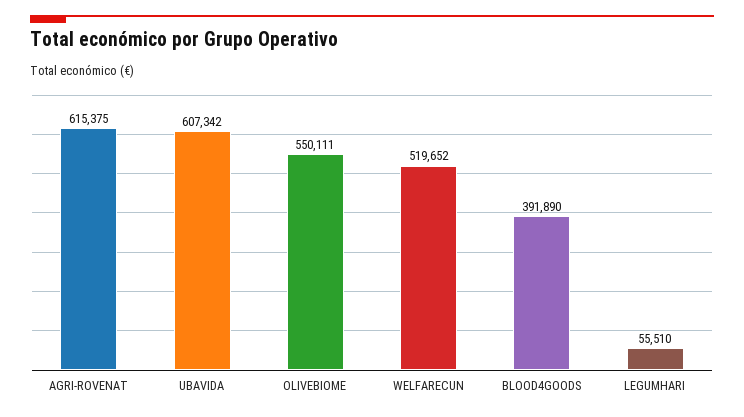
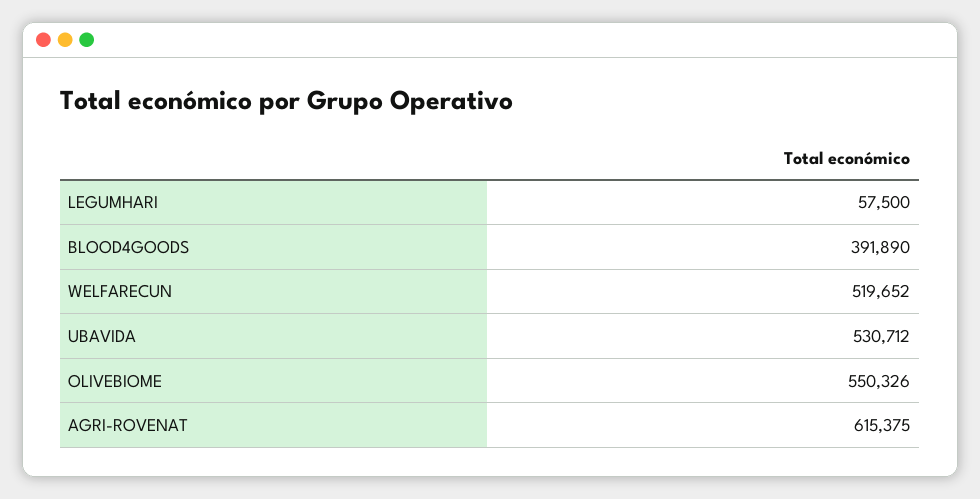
UBAVIDA: 607342 -> 530712
OLIVEBIOME: 550111 -> 550326
LEGUMHARI: 55510 -> 57500

